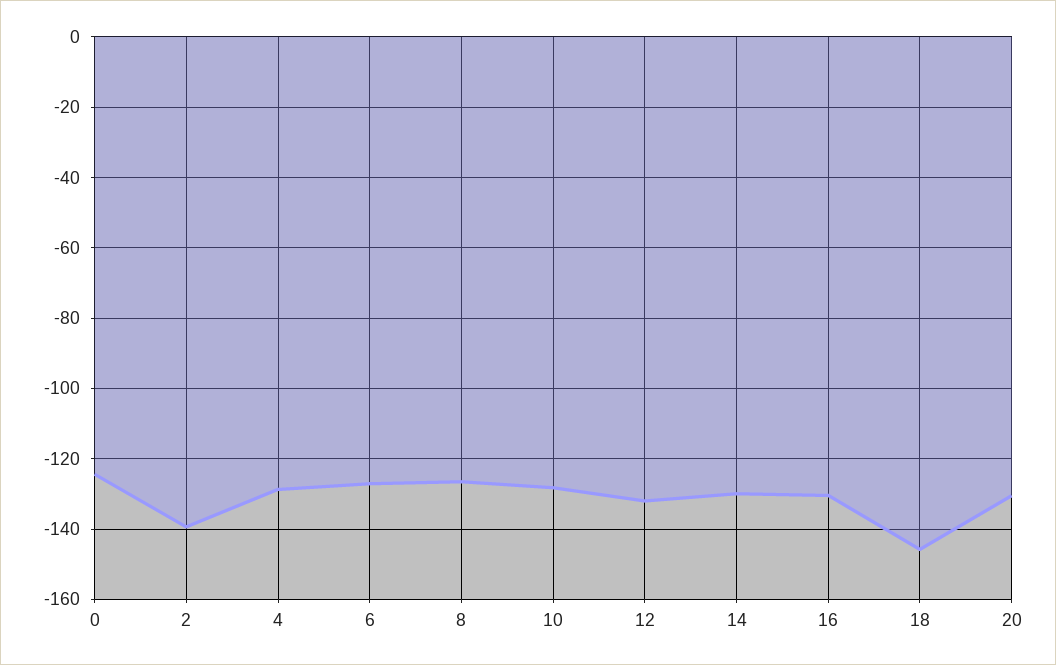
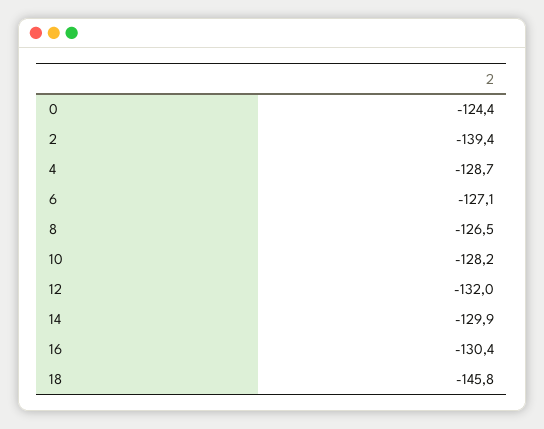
20: -130 -> none

